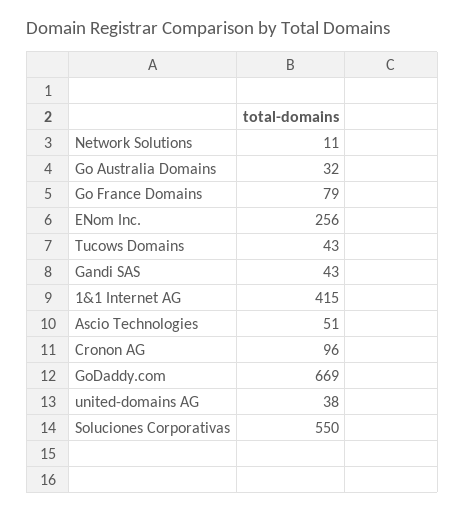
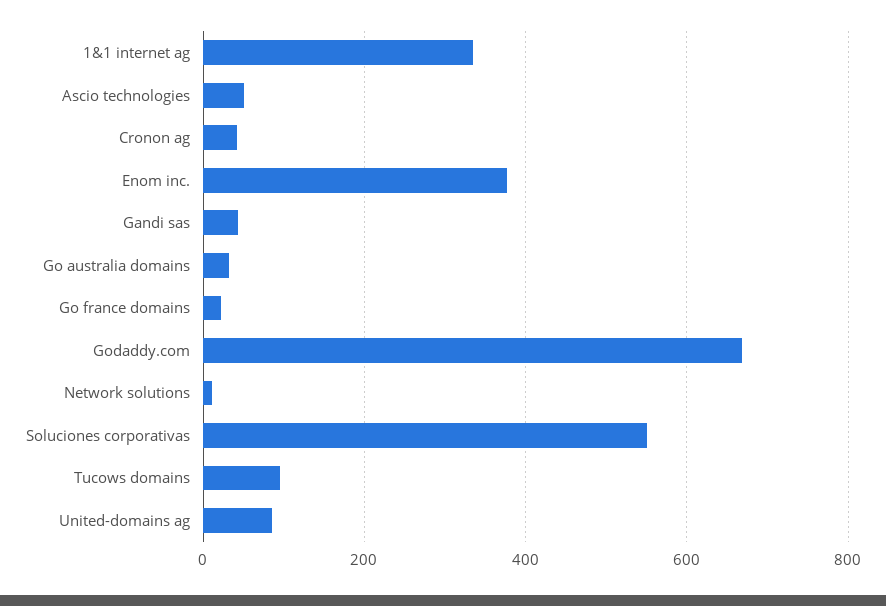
Go France Domains: 79 -> 20
ENom Inc.: 256 -> 380
Tucows Domains: 43 -> 100
1&1 Internet AG: 415 -> 340
Cronon AG: 96 -> 40
united-domains AG: 38 -> 80

